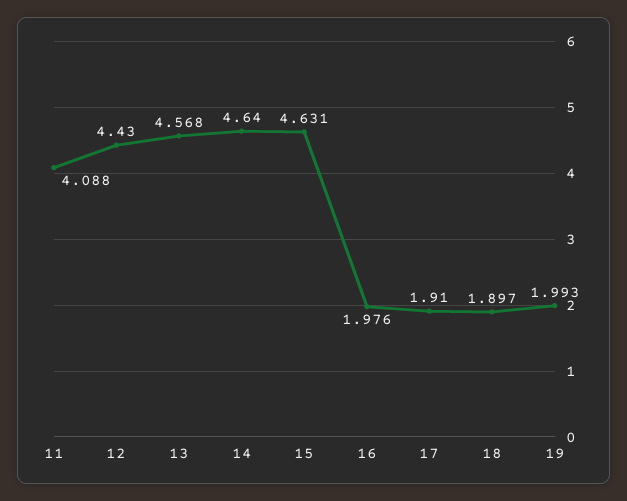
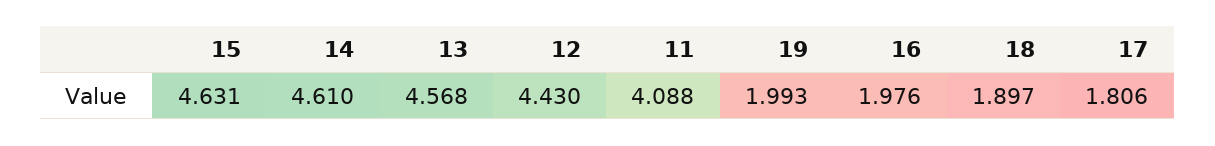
14: 4.64 -> 4.61
17: 1.91 -> 1.806

